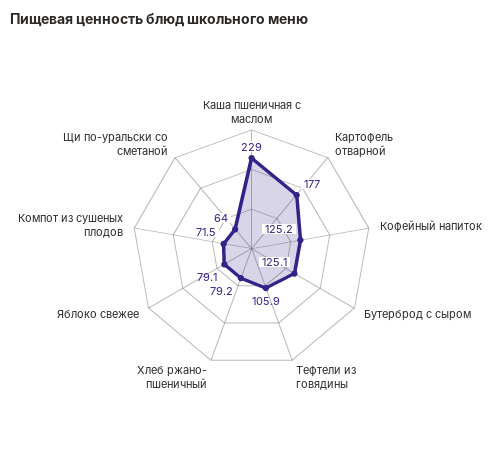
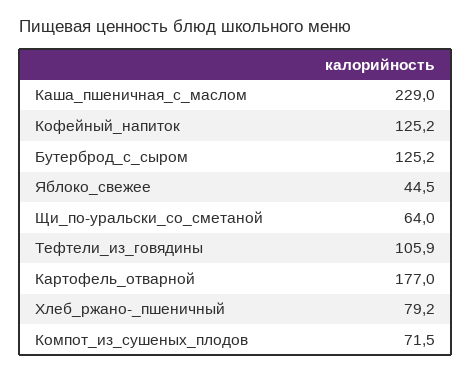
Бутерброд с сыром: 125.1 -> 125.2
Яблоко свежее: 79.1 -> 44.5

